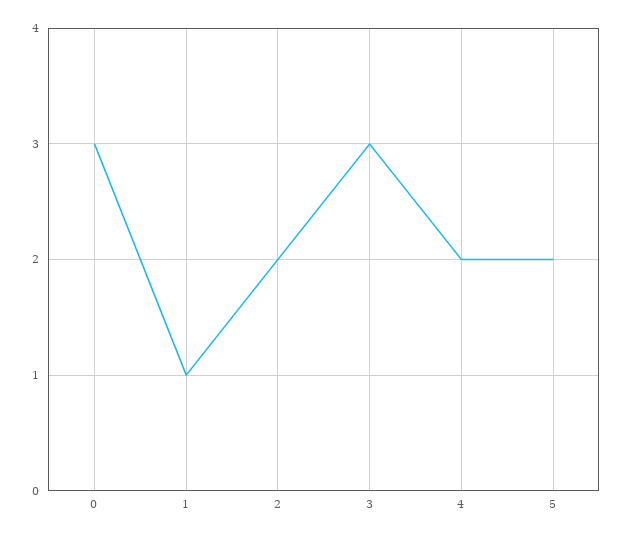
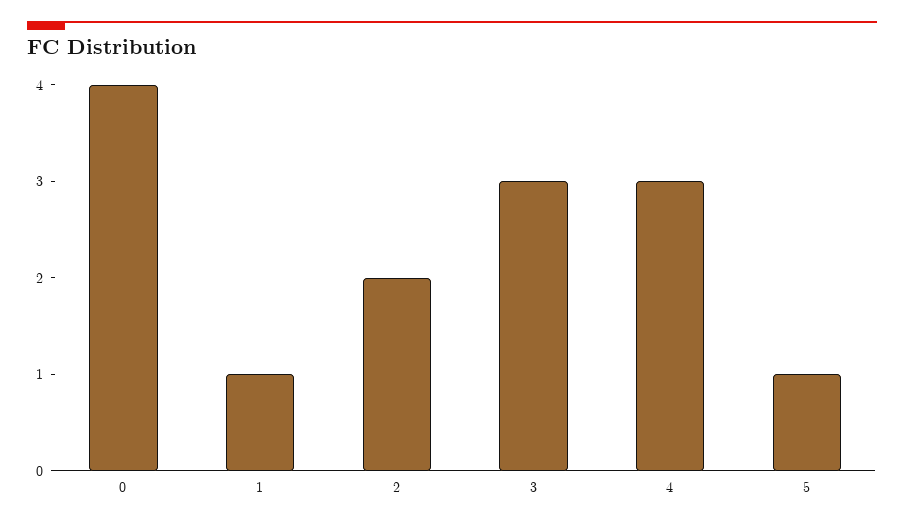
0: 3 -> 4
4: 2 -> 3
5: 2 -> 1

